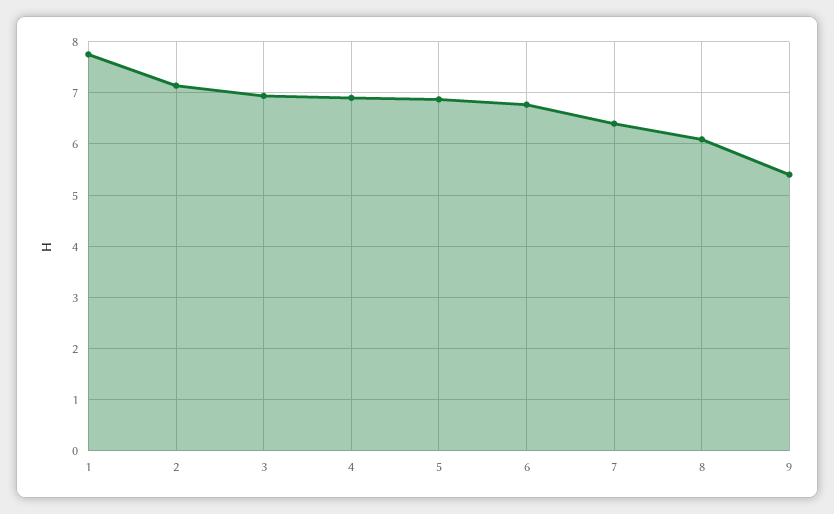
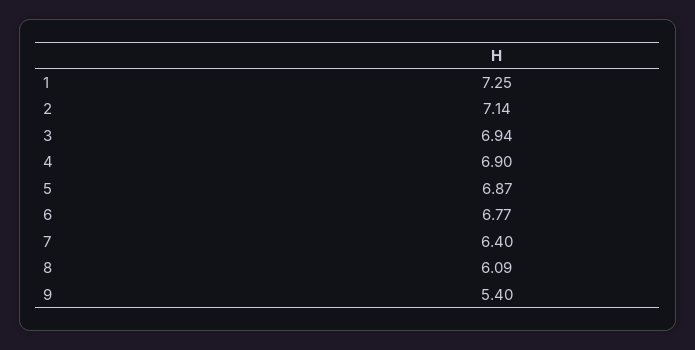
1: 7.8 -> 7.25

